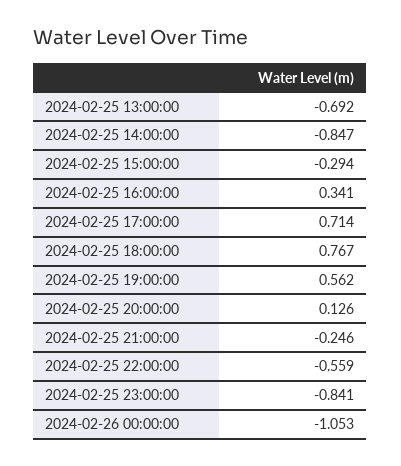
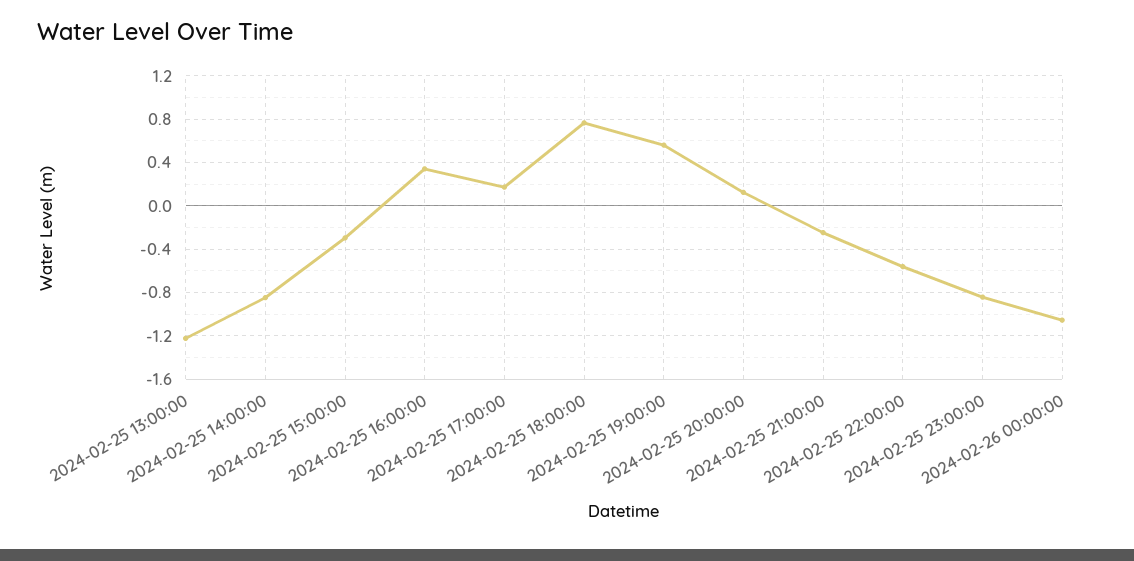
2024-02-25 13:00:00: -0.692 -> -1.2
2024-02-25 17:00:00: 0.714 -> 0.2

